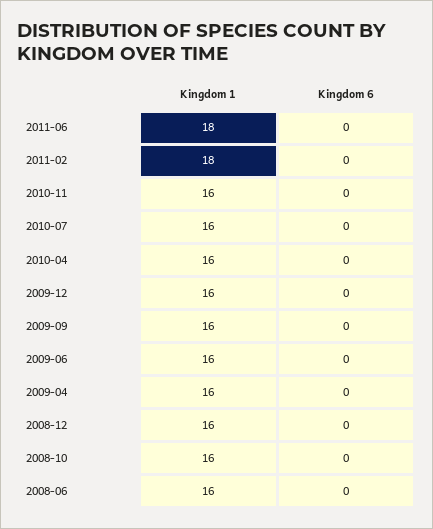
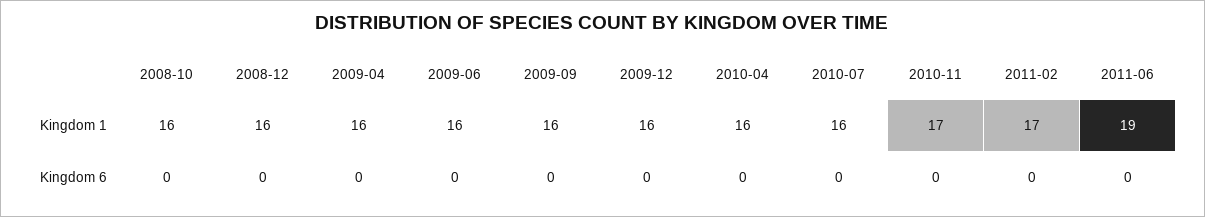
Kingdom 1, 2011-06: 18 -> 19
Kingdom 1, 2011-02: 18 -> 17
Kingdom 1, 2010-11: 16 -> 17
Kingdom 1, 2008-06: 16 -> none
Kingdom 6, 2008-06: 0 -> none

